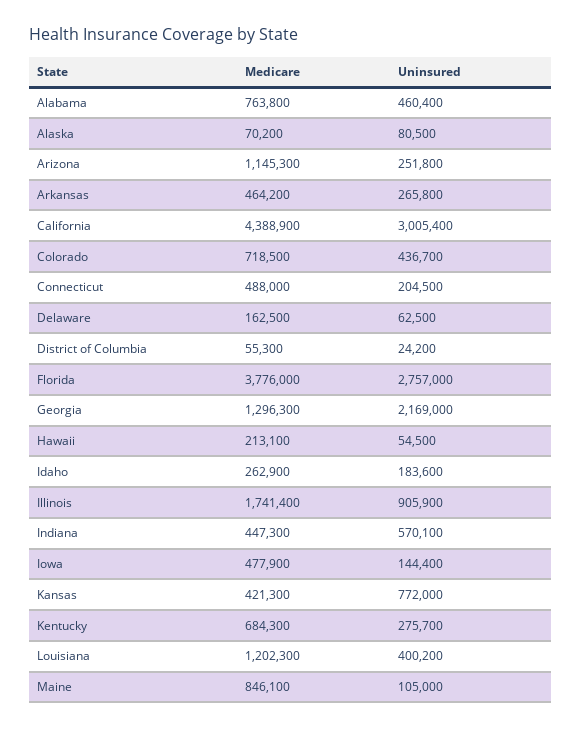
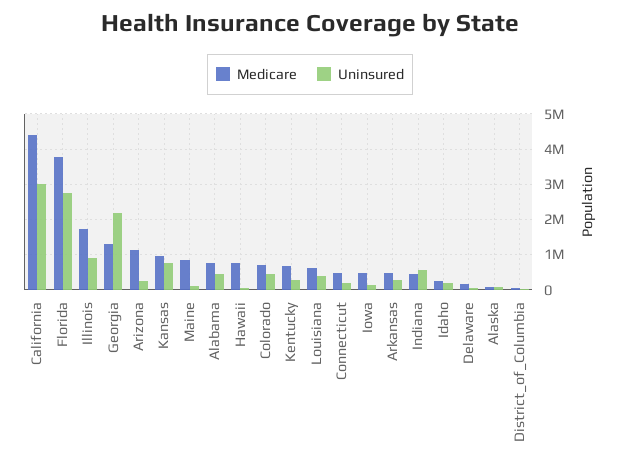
Medicare, Hawaii: 213100 -> 800000
Medicare, Kansas: 421300 -> 1000000
Medicare, Louisiana: 1202300 -> 600000

